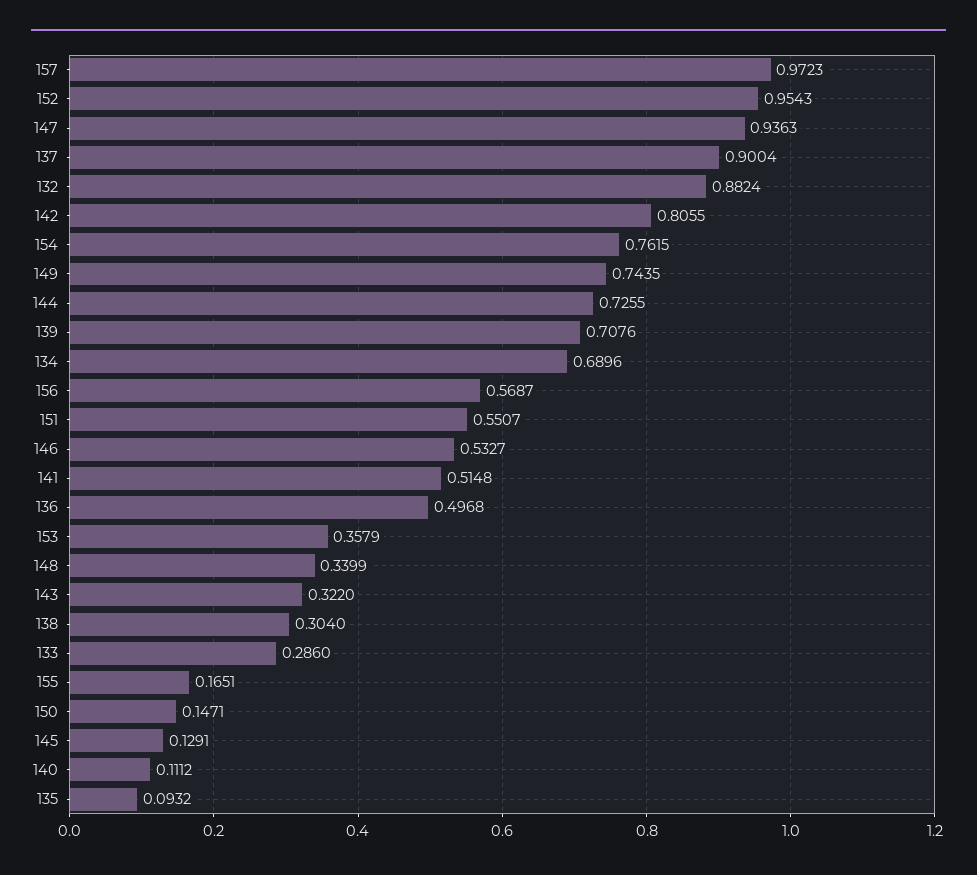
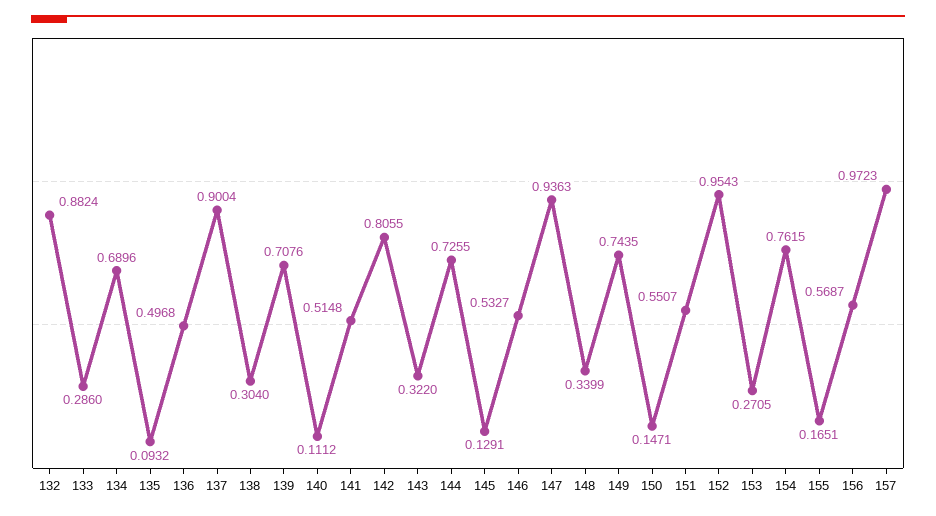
153: 0.3579 -> 0.2705

